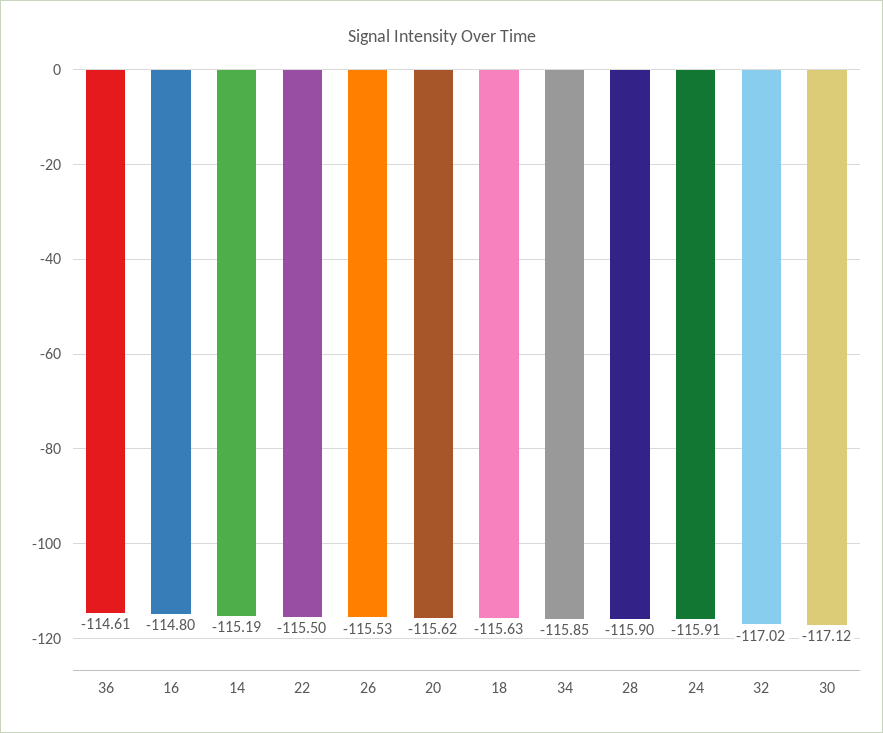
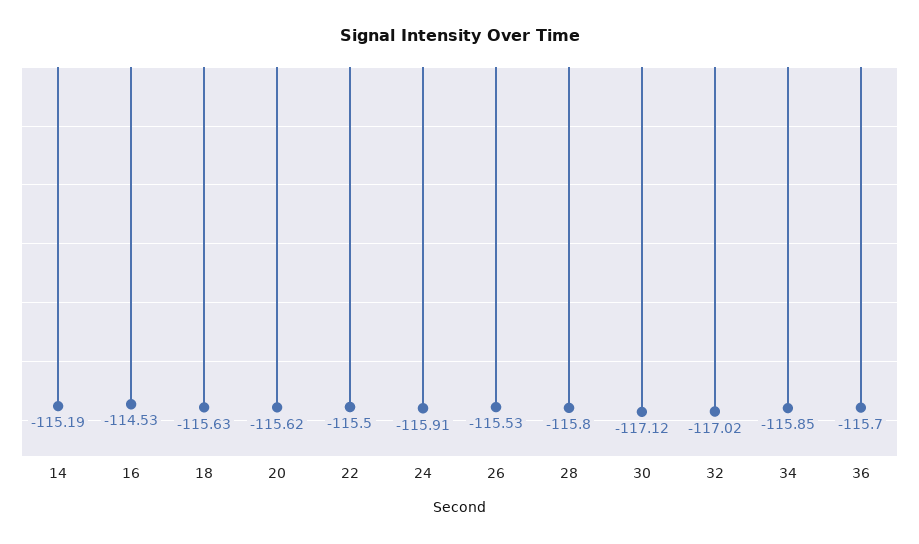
36: -114.61 -> -115.7
16: -114.8 -> -114.53
28: -115.9 -> -115.8

